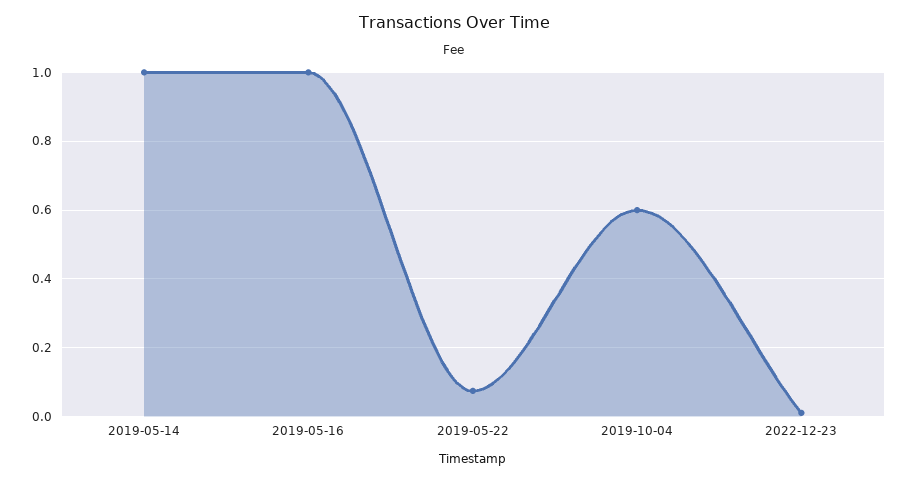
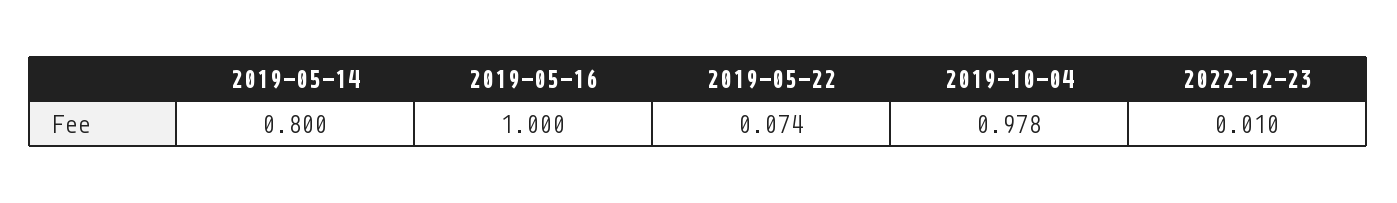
2019-05-14: 1 -> 0.8
2019-10-04: 0.6 -> 0.978

